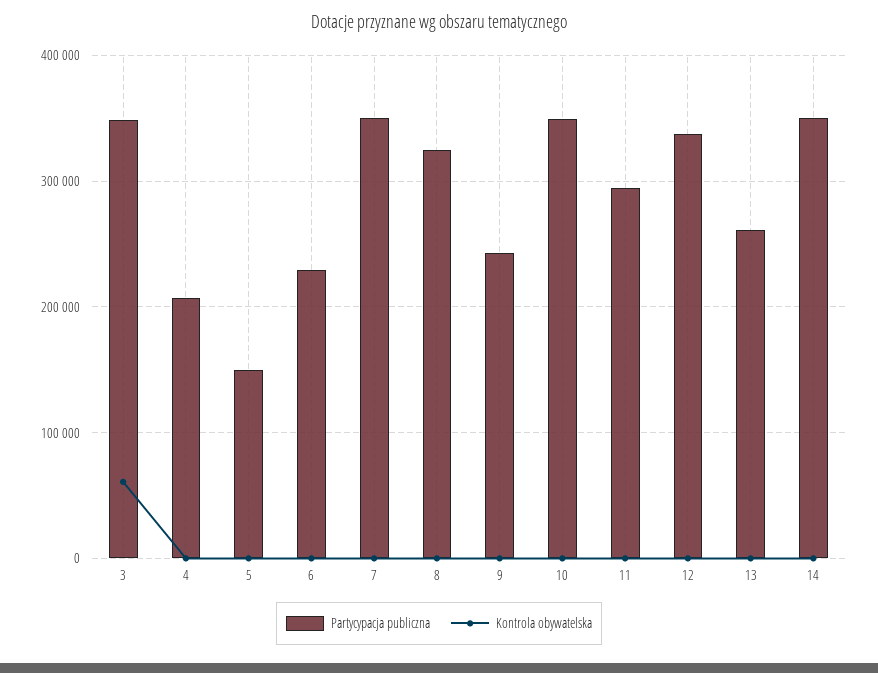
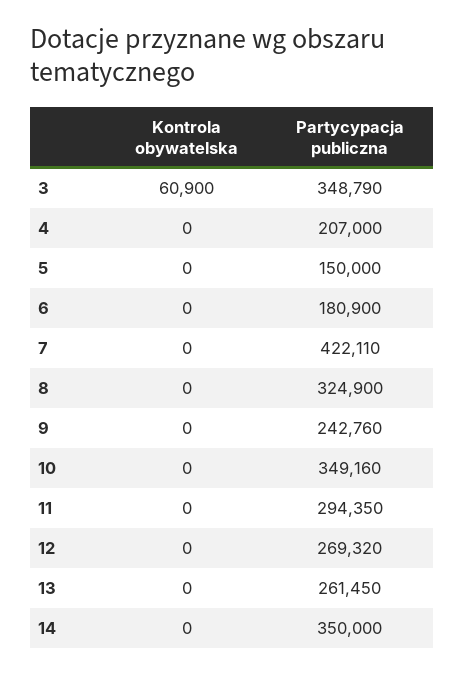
Partycypacja publiczna, 6: 230000 -> 180900
Partycypacja publiczna, 7: 350000 -> 422110
Partycypacja publiczna, 12: 340000 -> 269320

